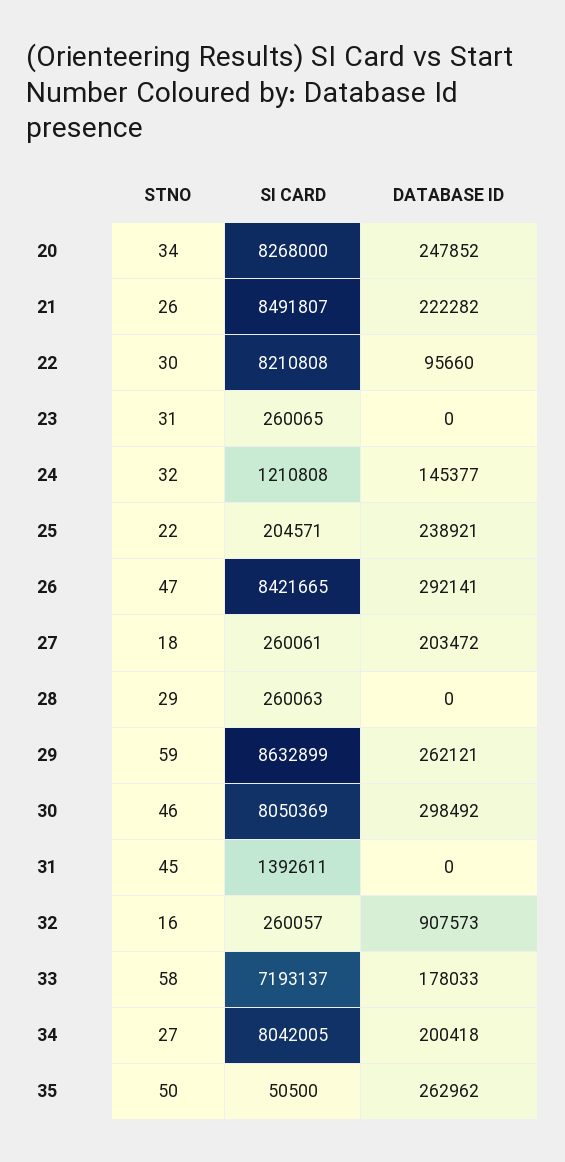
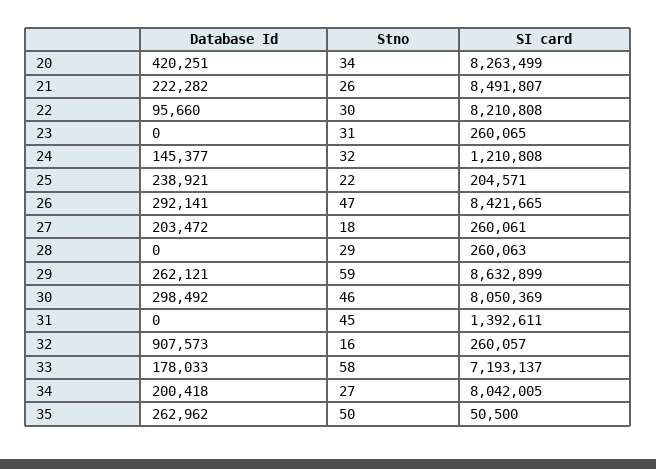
SI CARD, 20: 8268000 -> 8263499
DATABASE ID, 20: 247852 -> 420251

